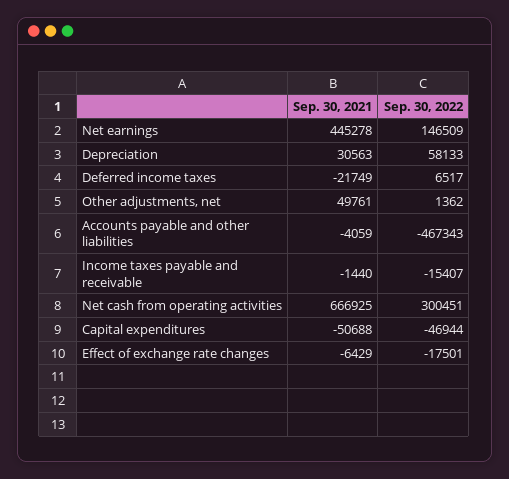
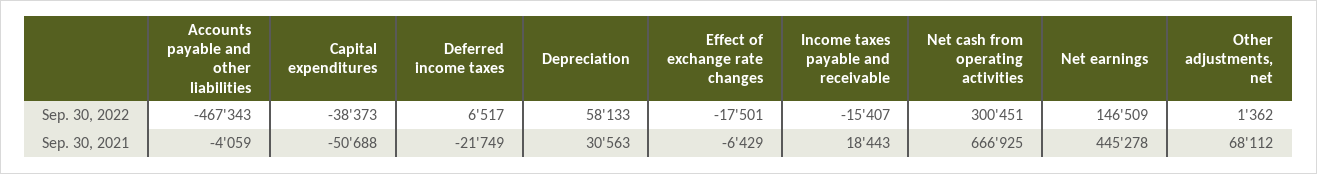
Sep. 30, 2021, Other adjustments, net: 49761 -> 68112
Sep. 30, 2021, Income taxes payable and receivable: -1440 -> 18443
Sep. 30, 2022, Capital expenditures: -46944 -> -38373

